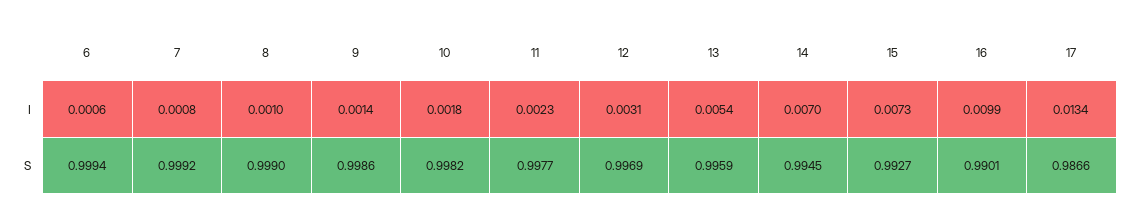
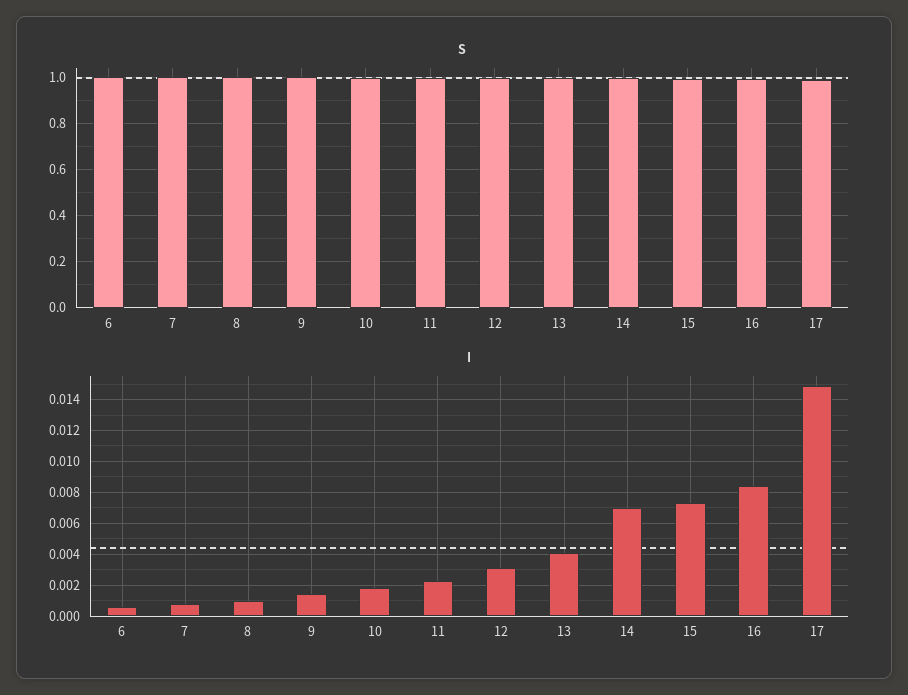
I, 13: 0.0054 -> 0.004
I, 16: 0.0099 -> 0.0085
I, 17: 0.0134 -> 0.015

